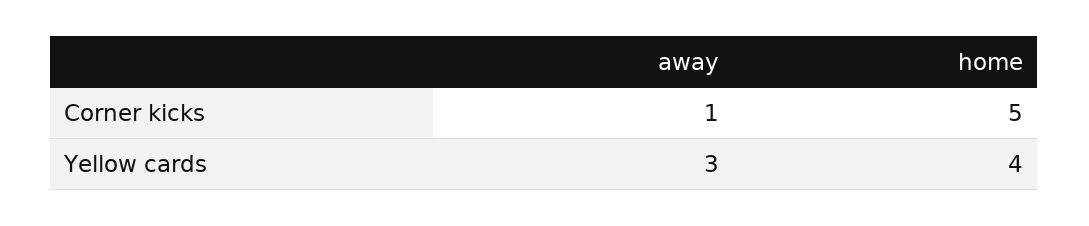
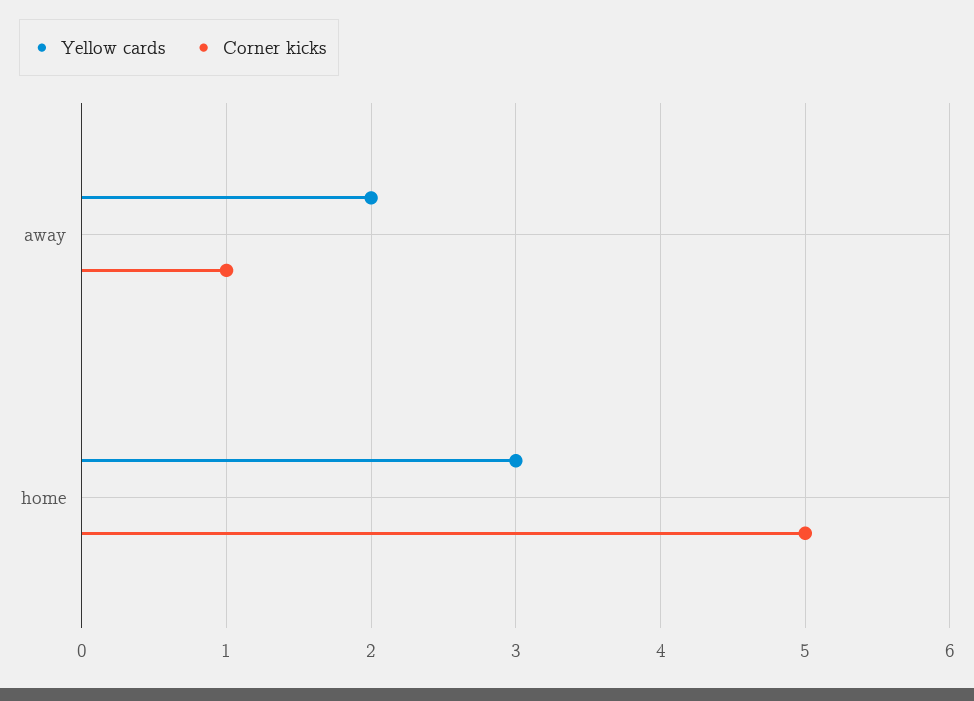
Yellow cards, away: 3 -> 2
Yellow cards, home: 4 -> 3

